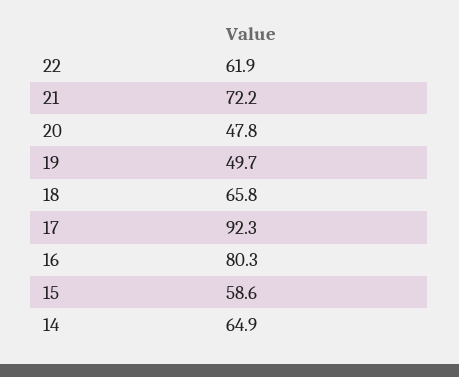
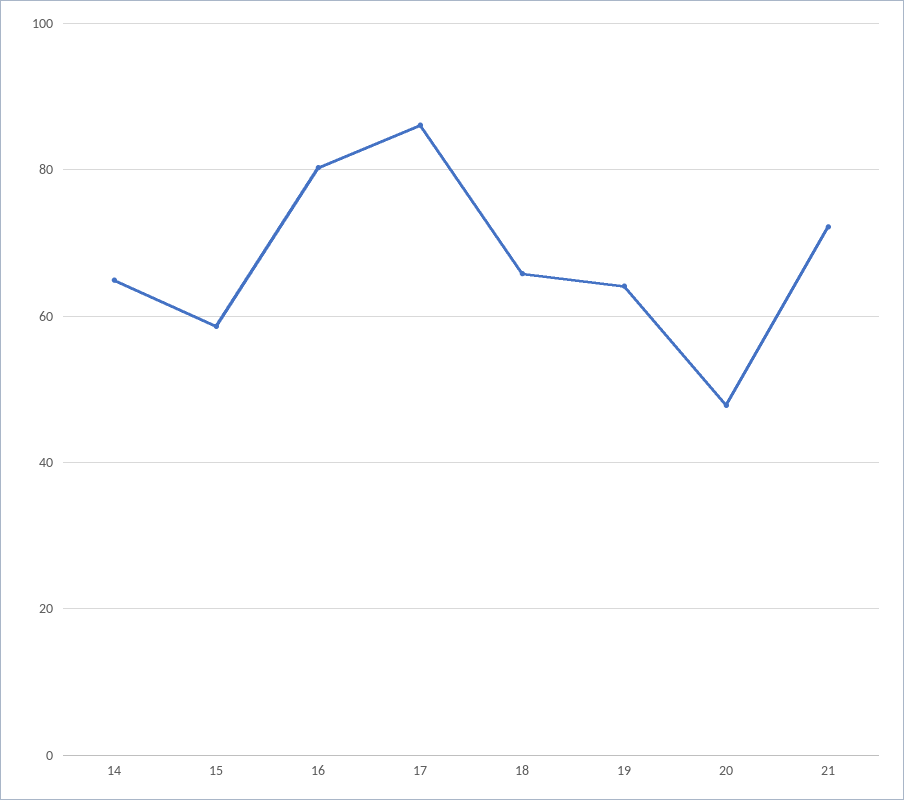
22: 61.9 -> none
19: 49.7 -> 64
17: 92.3 -> 86

